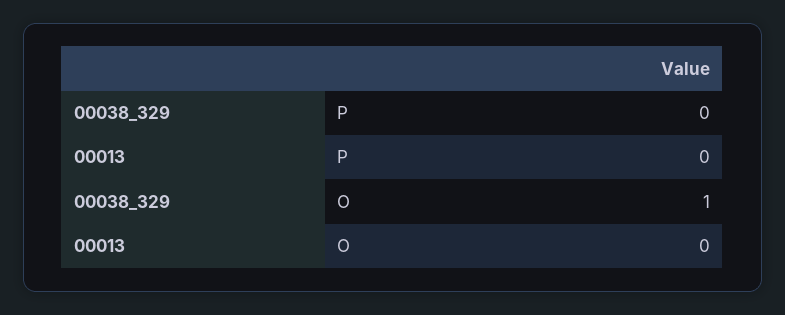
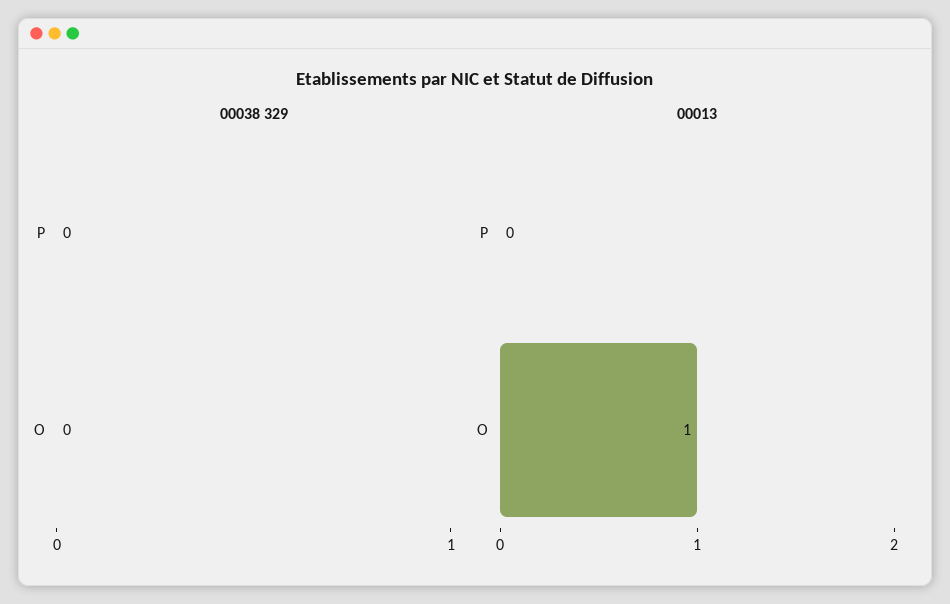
00038_329, O: 1 -> 0
00013, O: 0 -> 1

